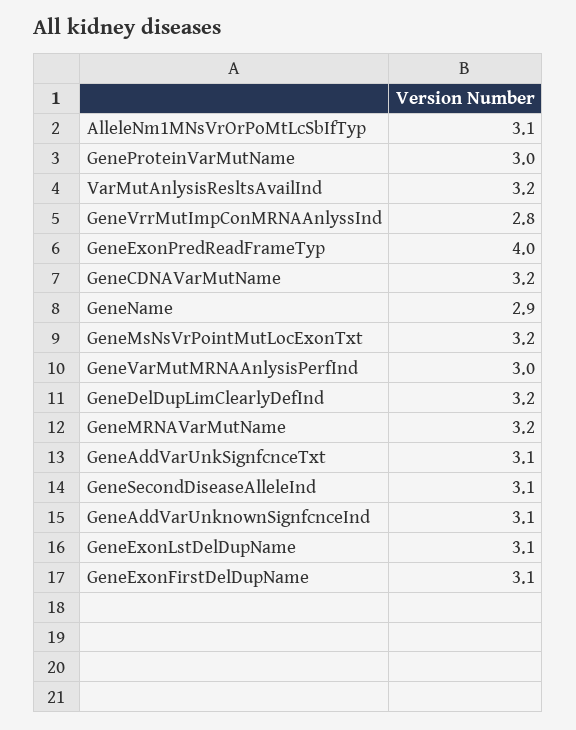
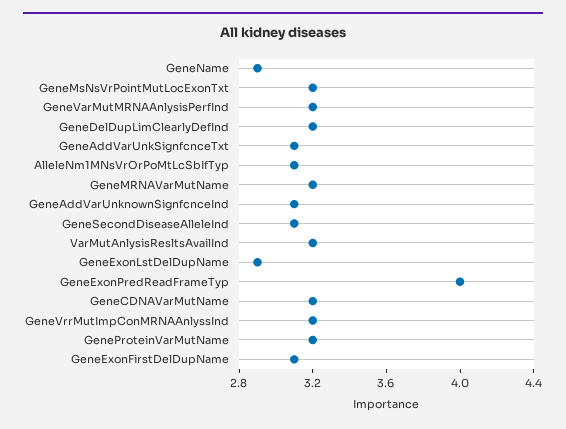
GeneProteinVarMutName: 3 -> 3.2
GeneVrrMutImpConMRNAAnlyssInd: 2.8 -> 3.2
GeneVarMutMRNAAnlysisPerfInd: 3 -> 3.2
GeneExonLstDelDupName: 3.1 -> 2.9

